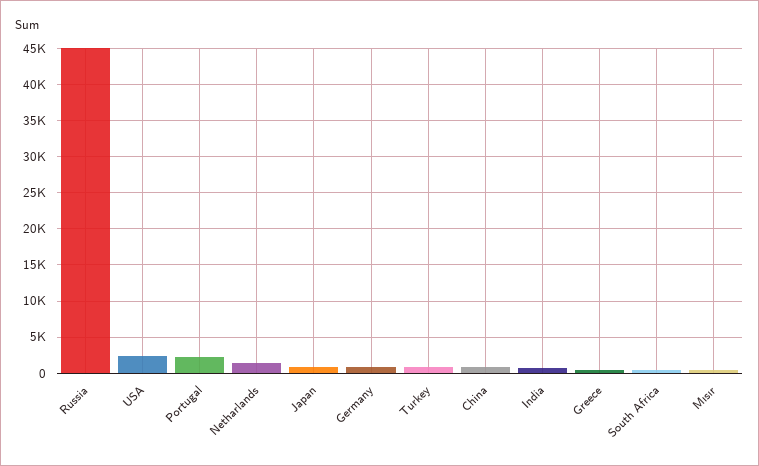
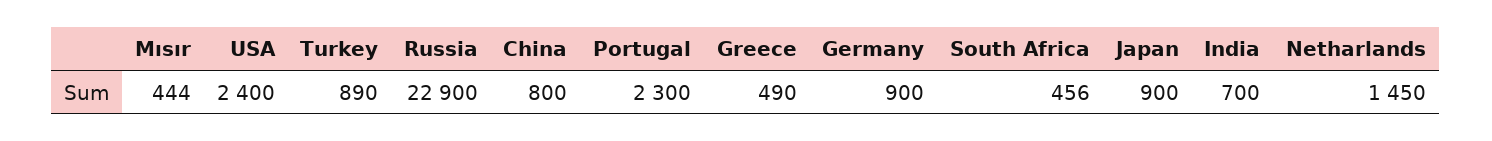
Russia: 45000 -> 22900

